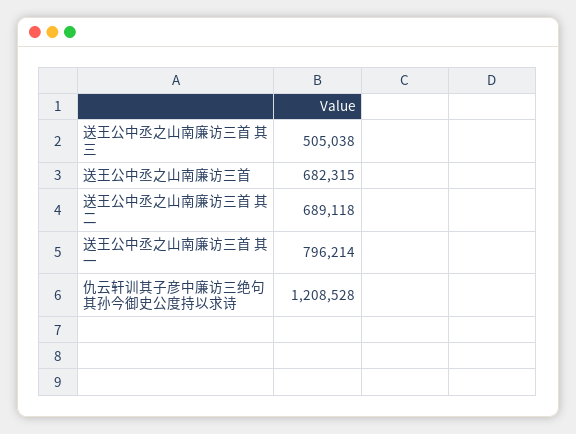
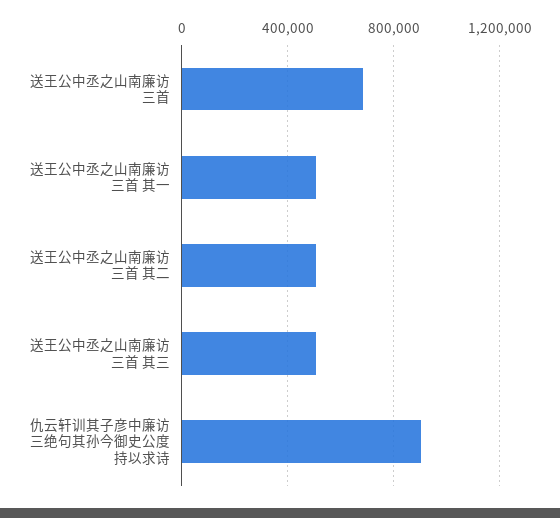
送王公中丞之山南廉访三首 其二: 689118 -> 500000
送王公中丞之山南廉访三首 其一: 796214 -> 500000
仇云轩训其子彦中廉访三绝句其孙今御史公度持以求诗: 1208528 -> 900000

